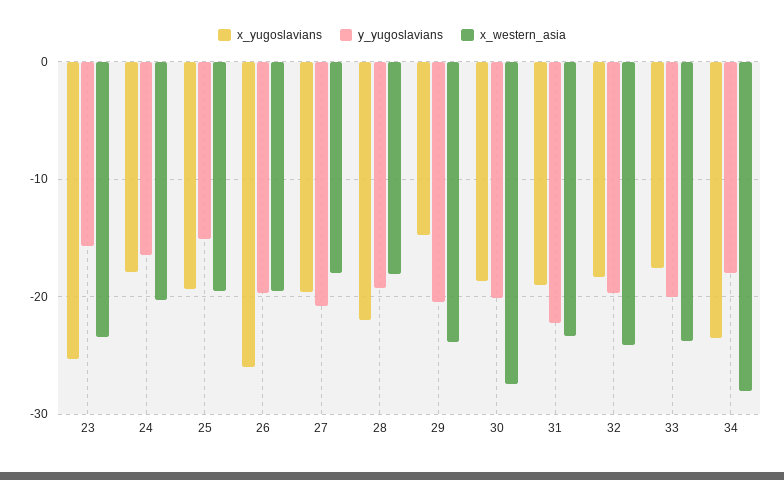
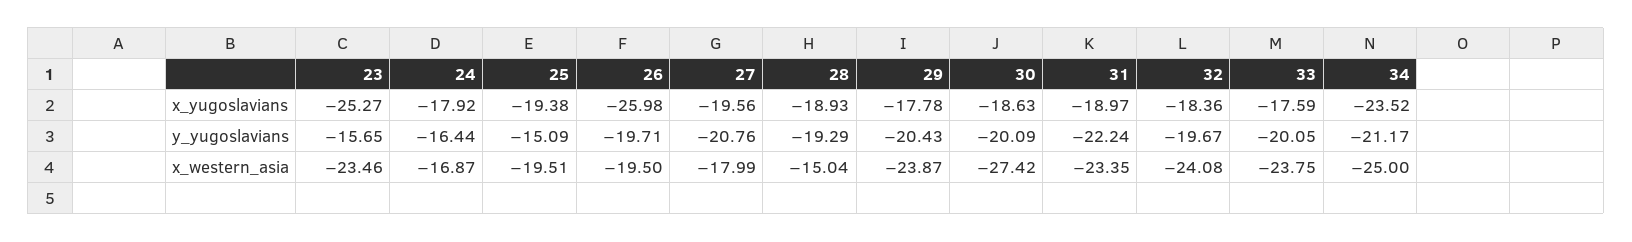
x_western_asia, 24: -20 -> -16.87
x_yugoslavians, 28: -22 -> -18.93
x_western_asia, 28: -18 -> -15.04
x_yugoslavians, 29: -15 -> -17.78
y_yugoslavians, 34: -18 -> -21.17
x_western_asia, 34: -28 -> -25

